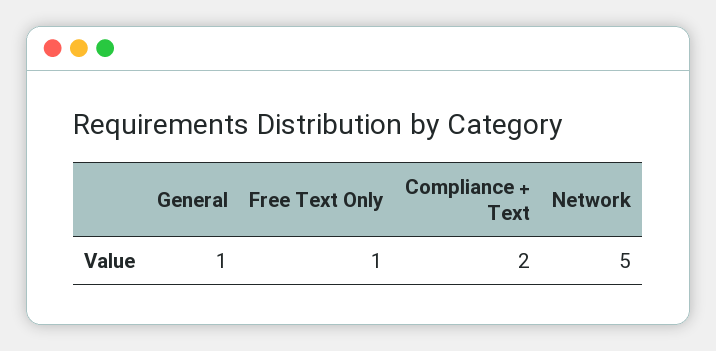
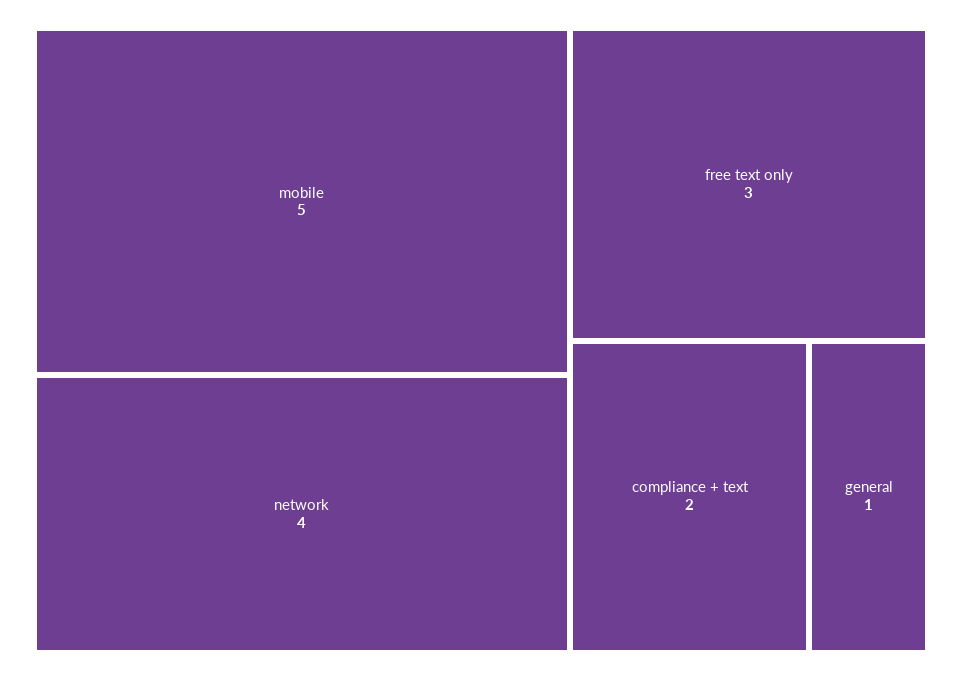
Free Text Only: 1 -> 3
Network: 5 -> 4
mobile: none -> 5

